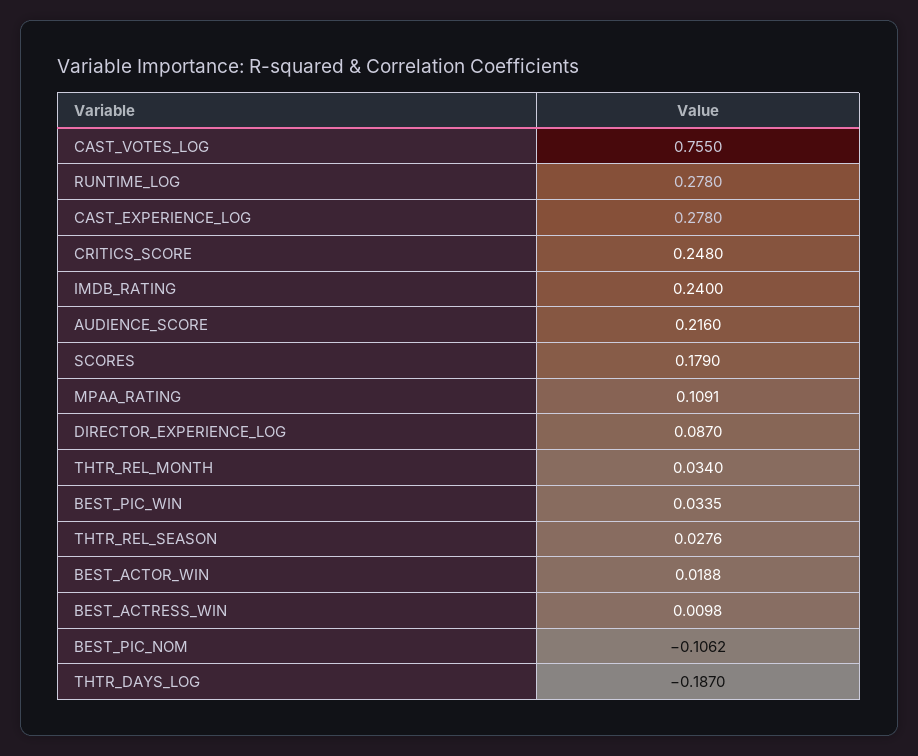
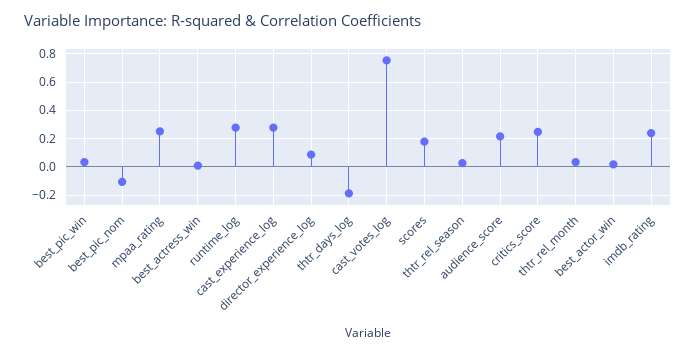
MPAA_RATING: 0.1091 -> 0.25

